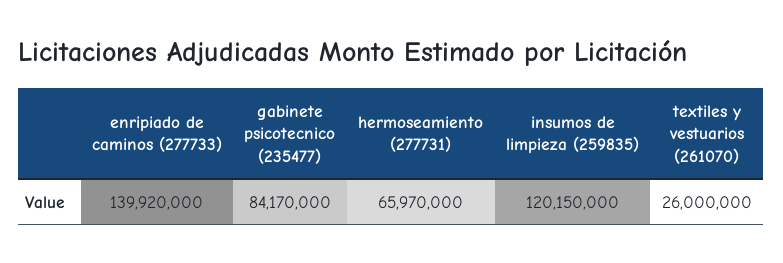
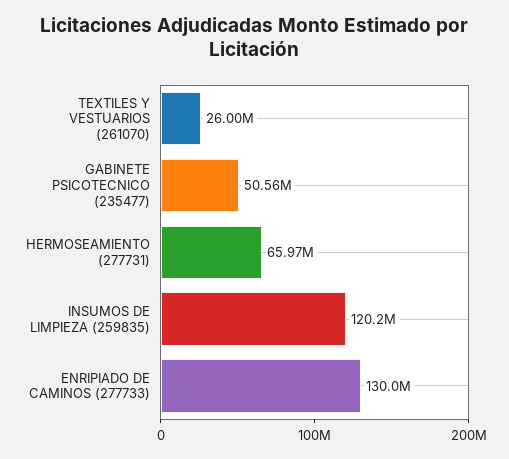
enripiado de caminos (277733): 139920000 -> 130000000
gabinete psicotecnico (235477): 84170000 -> 50560000

